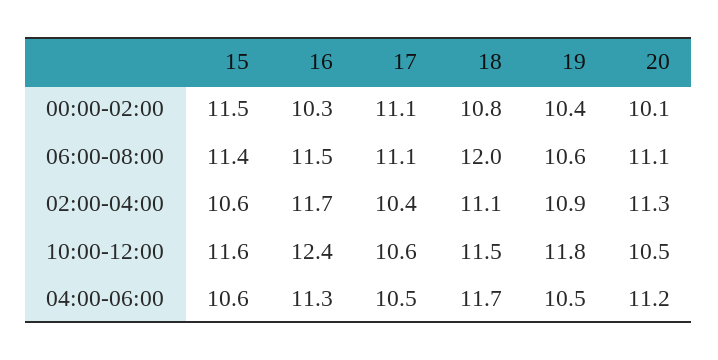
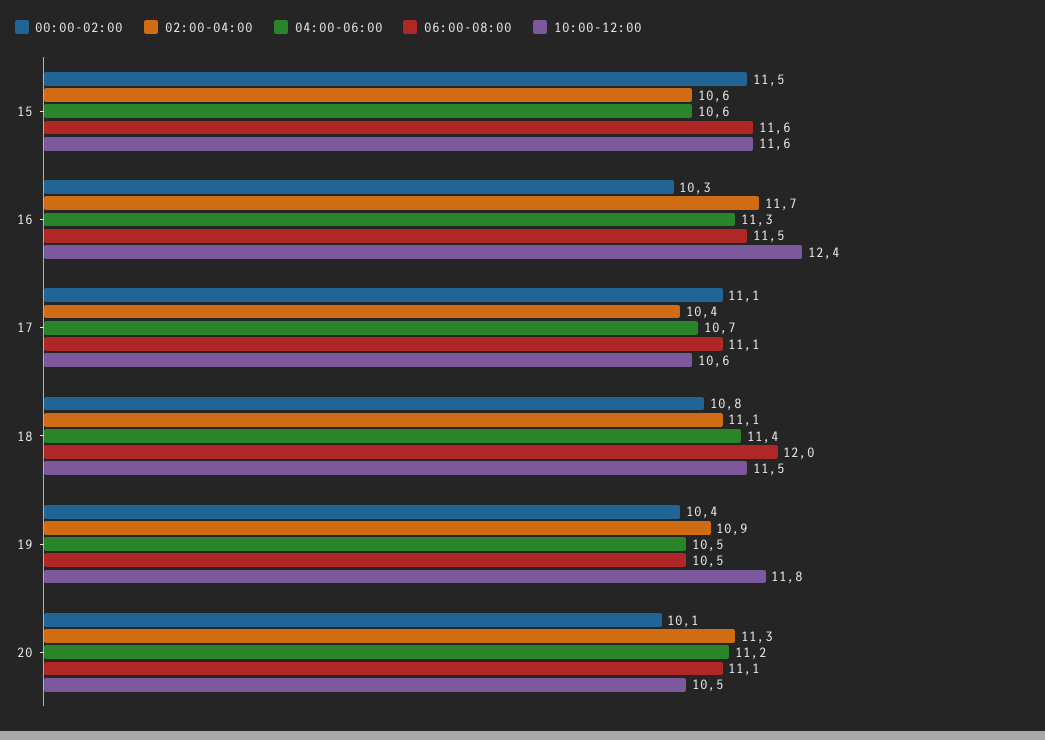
06:00-08:00, 15: 11.4 -> 11.6
06:00-08:00, 19: 10.6 -> 10.5
04:00-06:00, 17: 10.5 -> 10.7
04:00-06:00, 18: 11.7 -> 11.4

